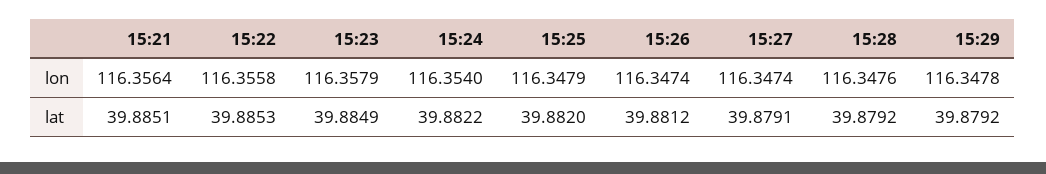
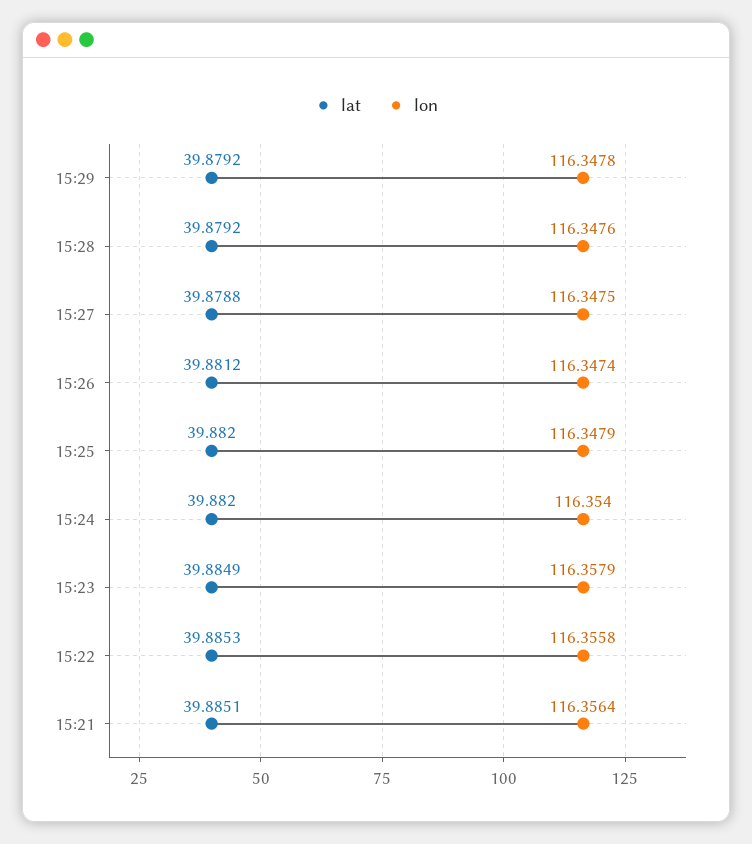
lon, 15:27: 116.3474 -> 116.3475
lat, 15:24: 39.8822 -> 39.882
lat, 15:27: 39.8791 -> 39.8788

